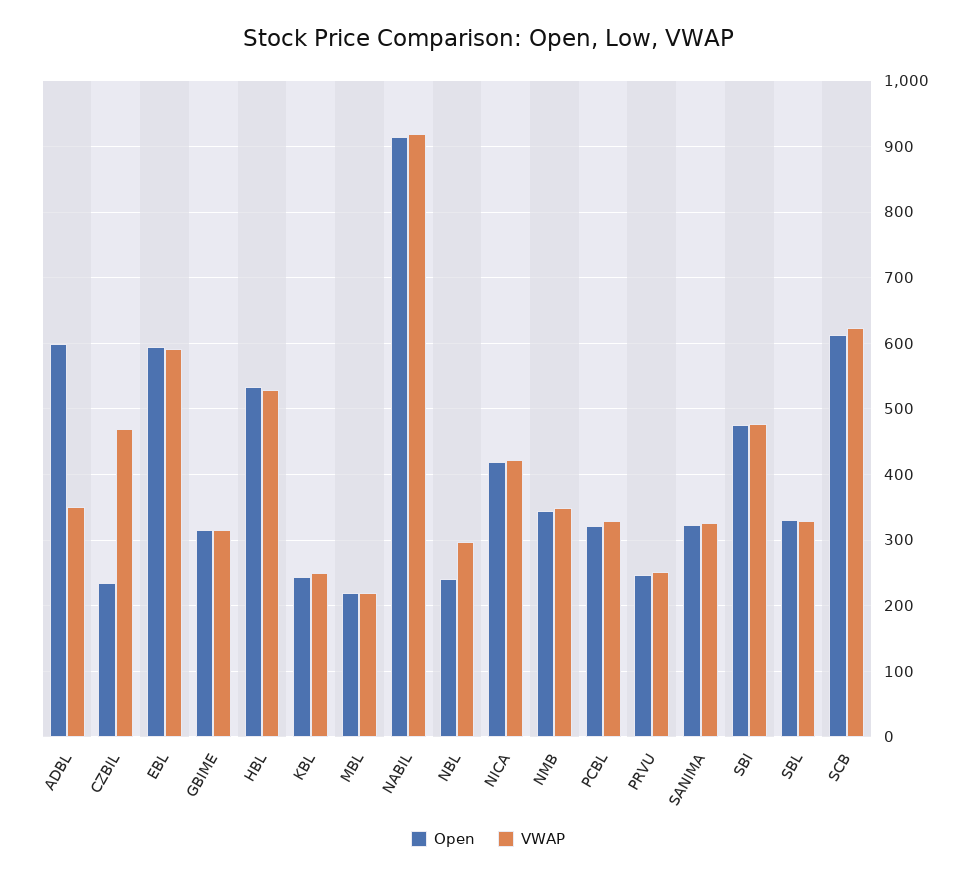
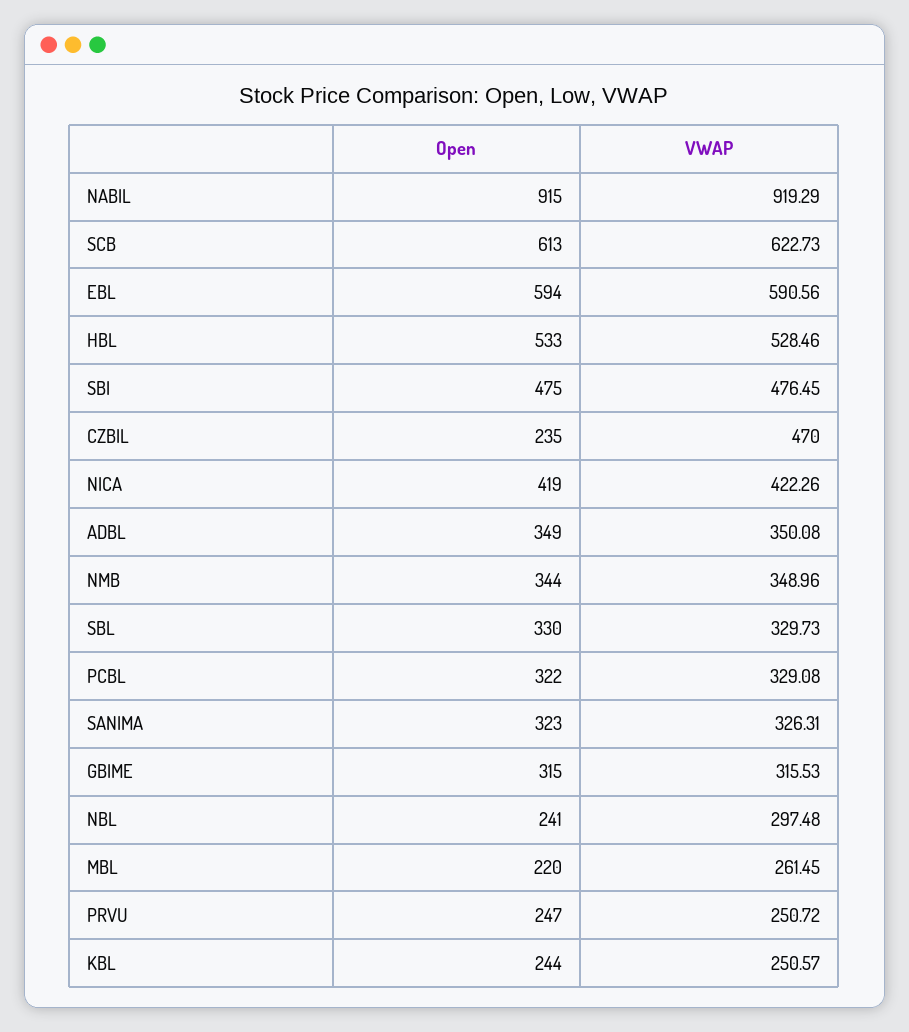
Open, ADBL: 600 -> 349
VWAP, MBL: 220 -> 261.45

